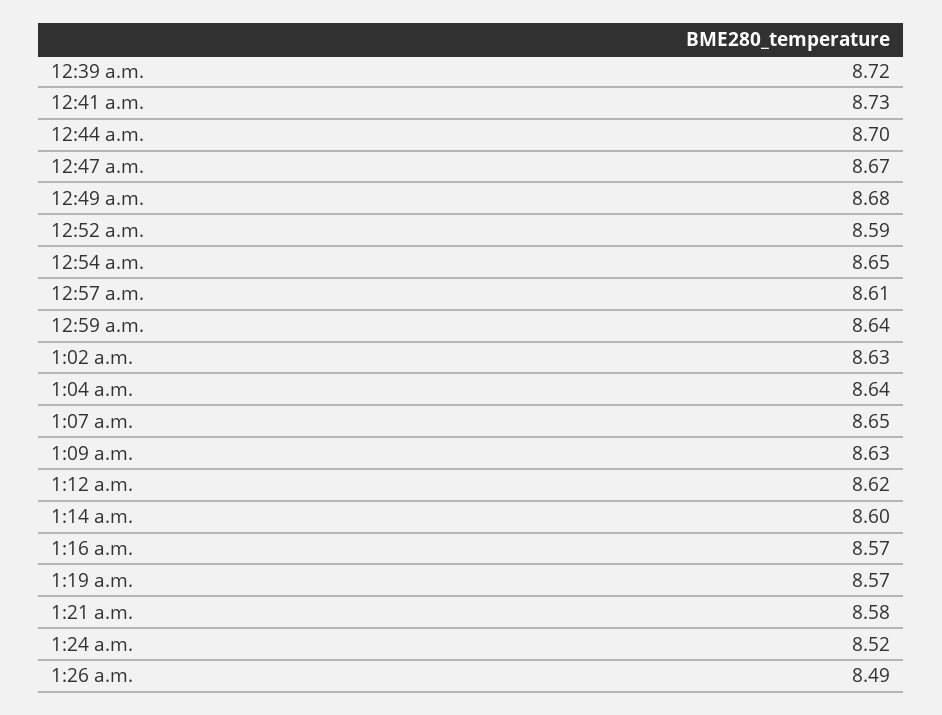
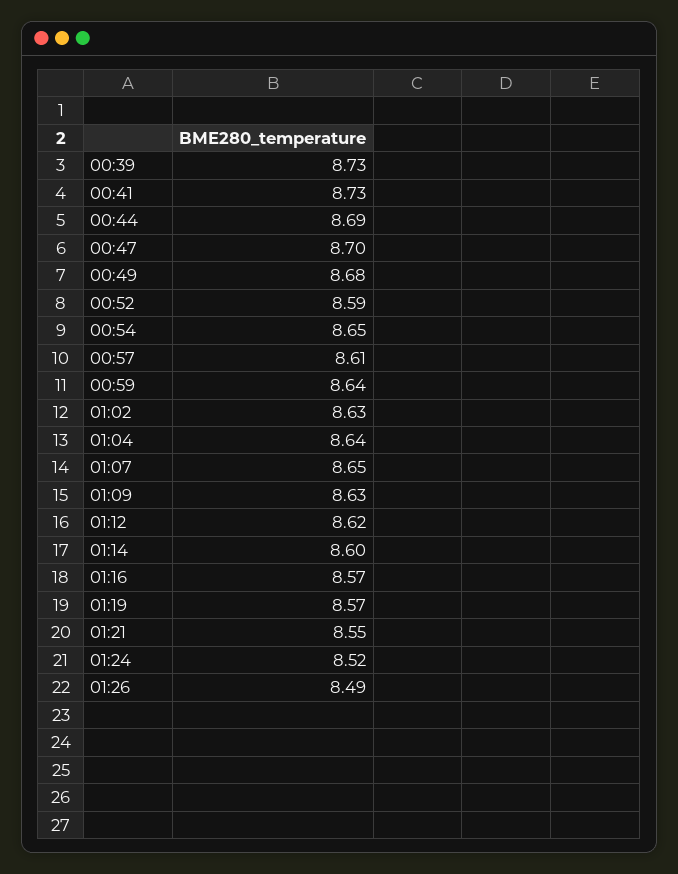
12:39 a.m.: 8.72 -> 8.73
12:44 a.m.: 8.7 -> 8.69
12:47 a.m.: 8.67 -> 8.7
1:21 a.m.: 8.58 -> 8.55

